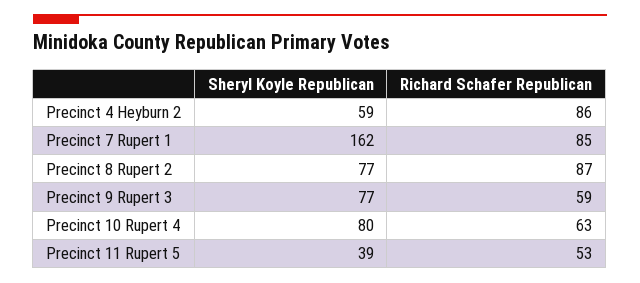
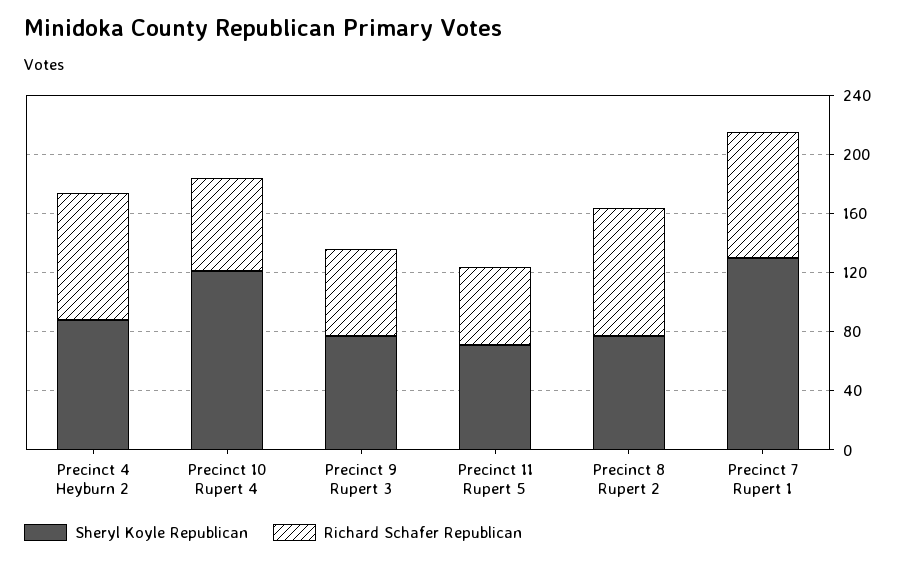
Sheryl Koyle Republican, Precinct 4 Heyburn 2: 59 -> 90
Sheryl Koyle Republican, Precinct 7 Rupert 1: 162 -> 130
Sheryl Koyle Republican, Precinct 10 Rupert 4: 80 -> 120
Sheryl Koyle Republican, Precinct 11 Rupert 5: 39 -> 70

